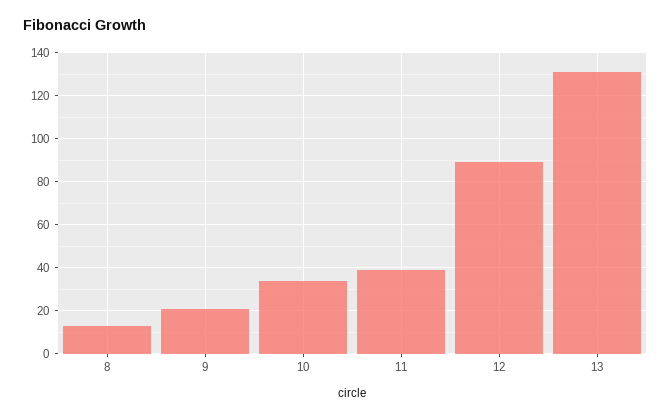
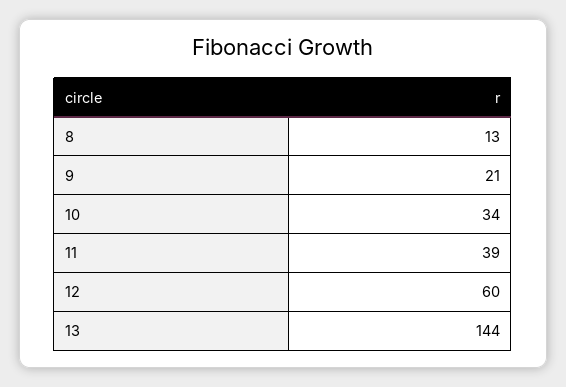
12: 90 -> 60
13: 130 -> 144

